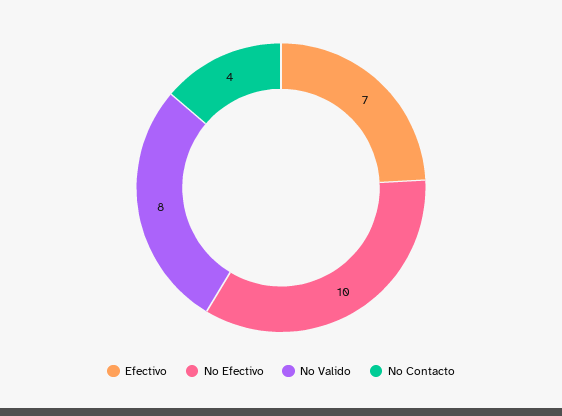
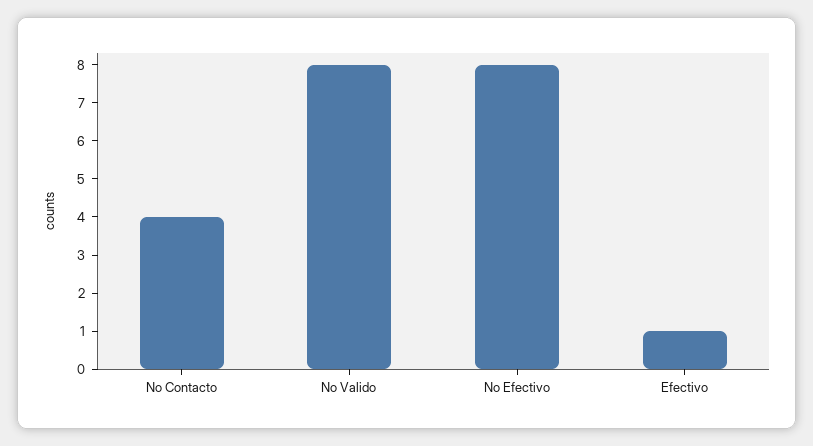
Efectivo: 7 -> 1
No Efectivo: 10 -> 8

